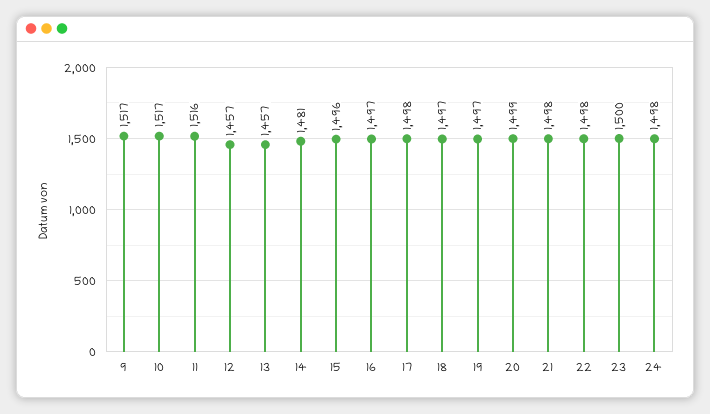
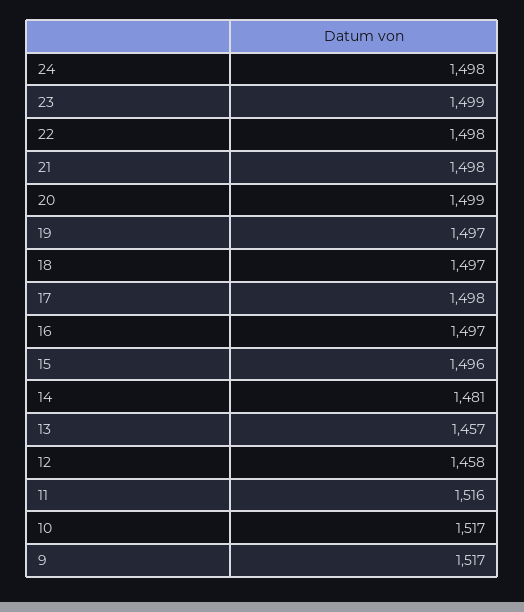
12: 1457 -> 1458
23: 1500 -> 1499

